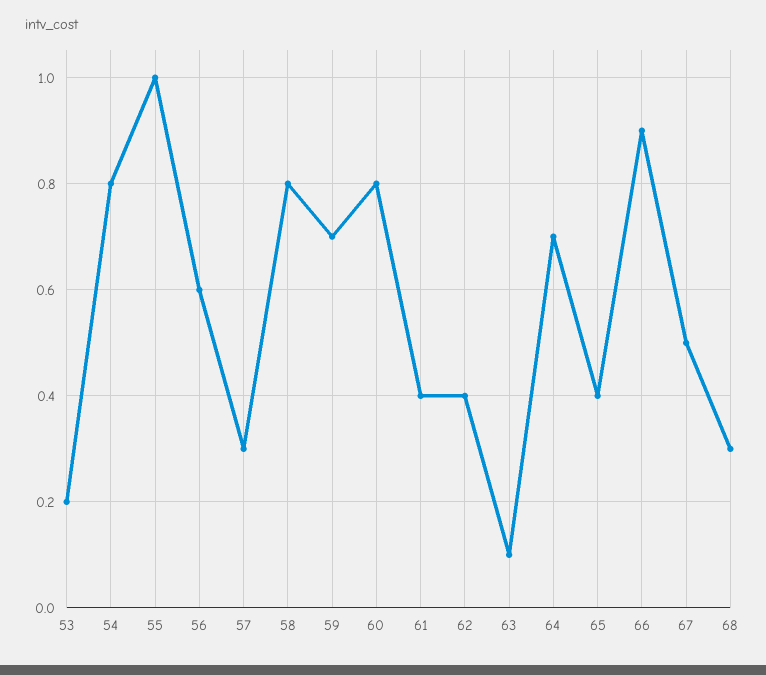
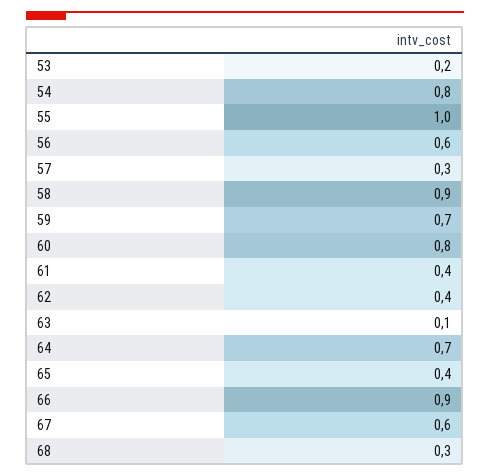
58: 0.8 -> 0.9
67: 0.5 -> 0.6

